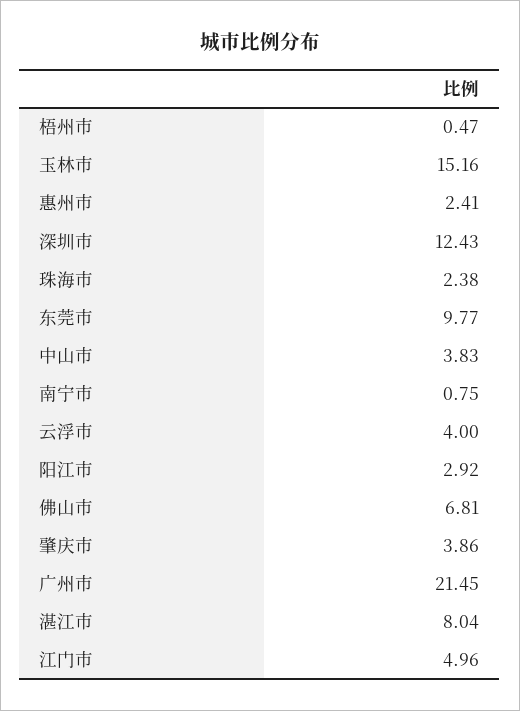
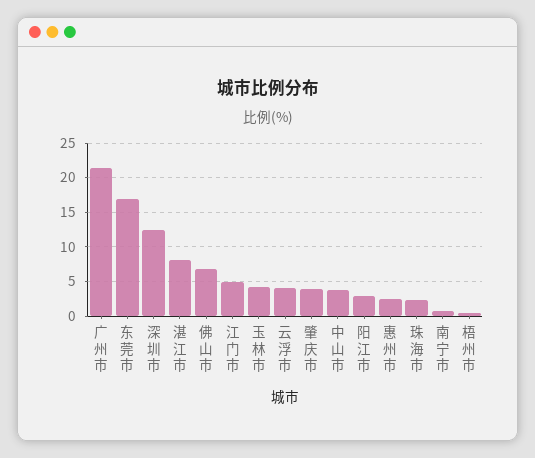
玉林市: 15.16 -> 4
东莞市: 9.77 -> 17

